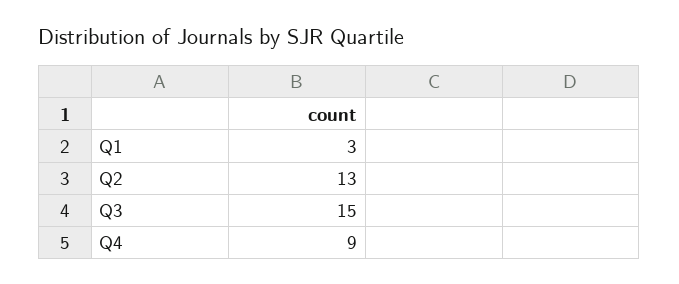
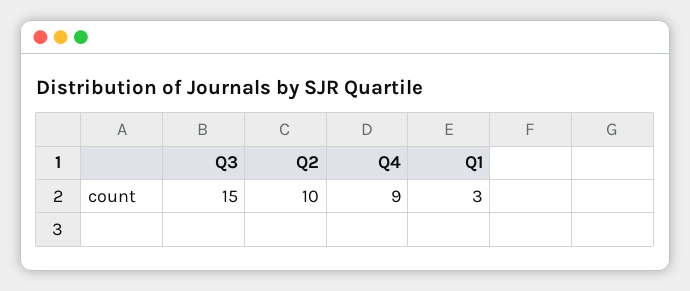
Q2: 13 -> 10

